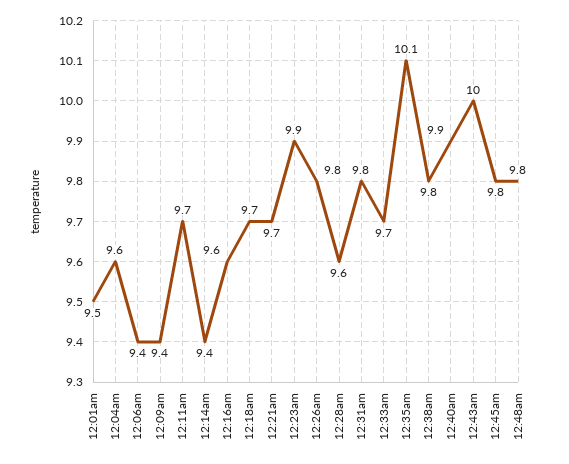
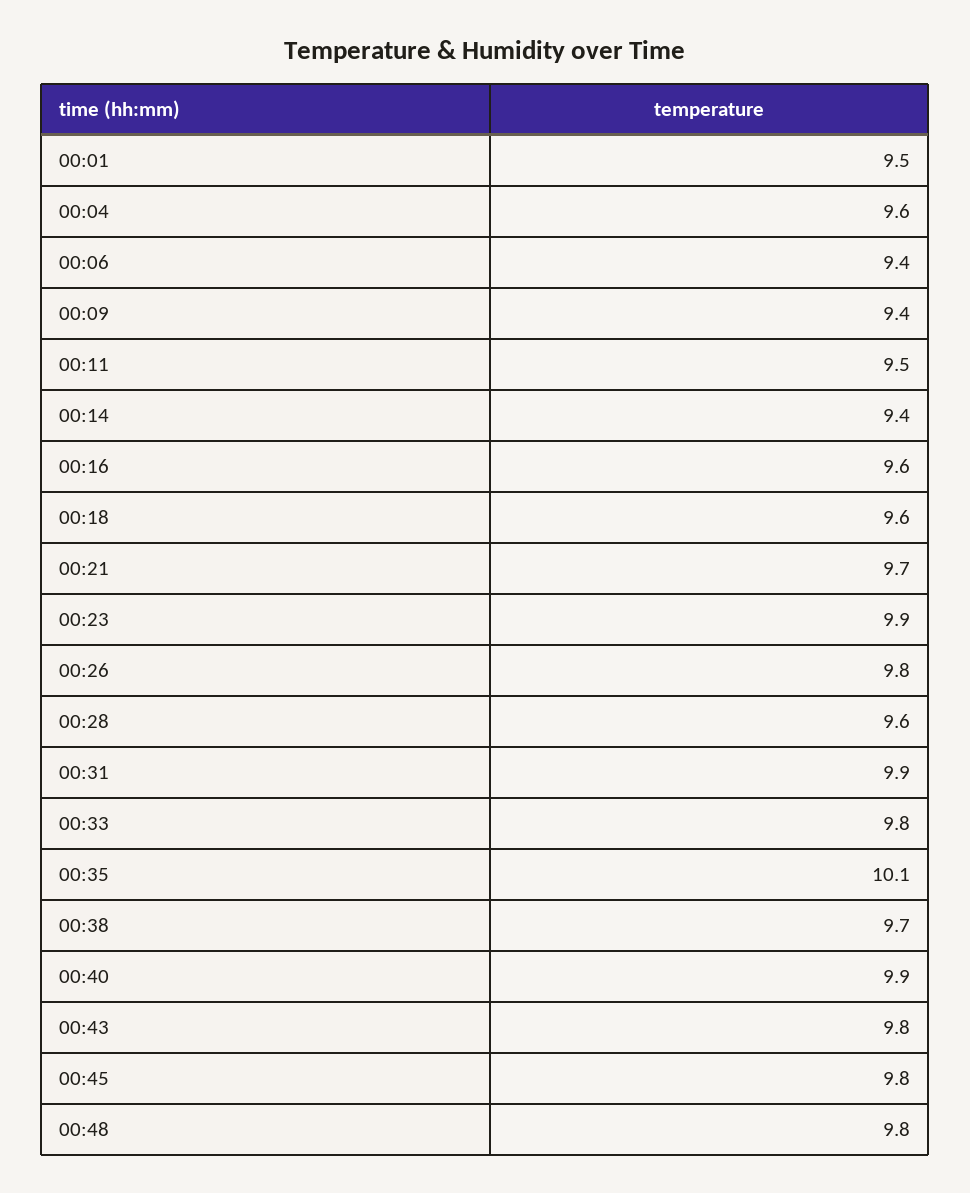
12:11am: 9.7 -> 9.5
12:18am: 9.7 -> 9.6
12:31am: 9.8 -> 9.9
12:33am: 9.7 -> 9.8
12:38am: 9.8 -> 9.7
12:43am: 10 -> 9.8

